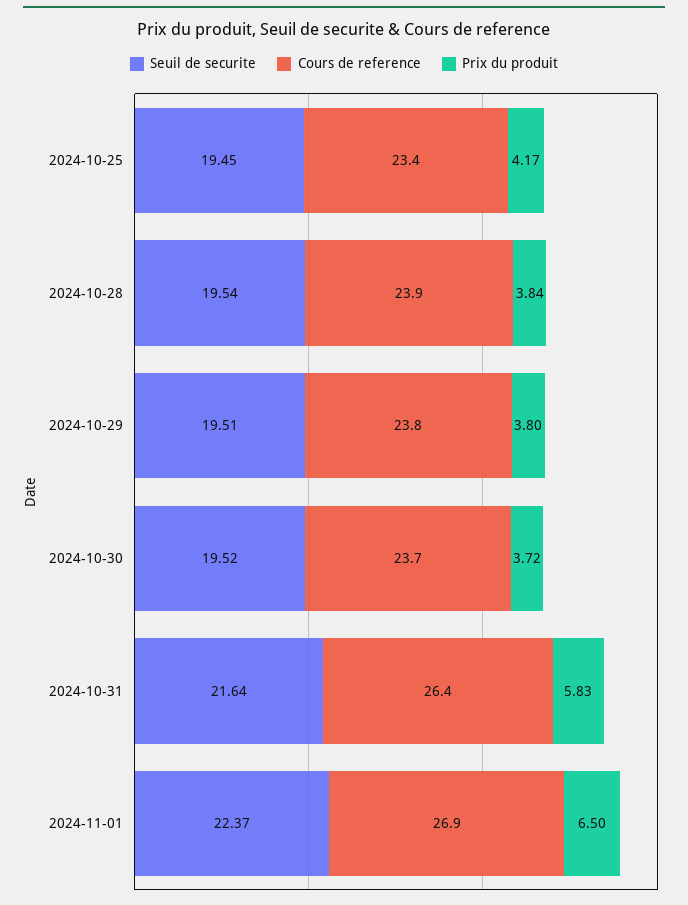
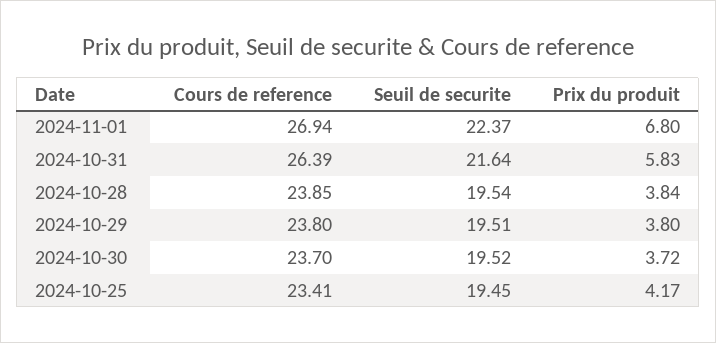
Prix du produit, 2024-11-01: 6.5 -> 6.8

